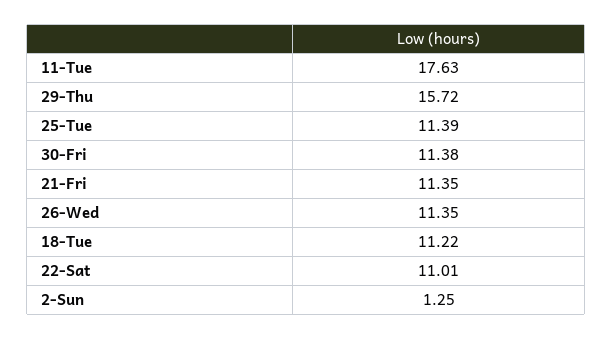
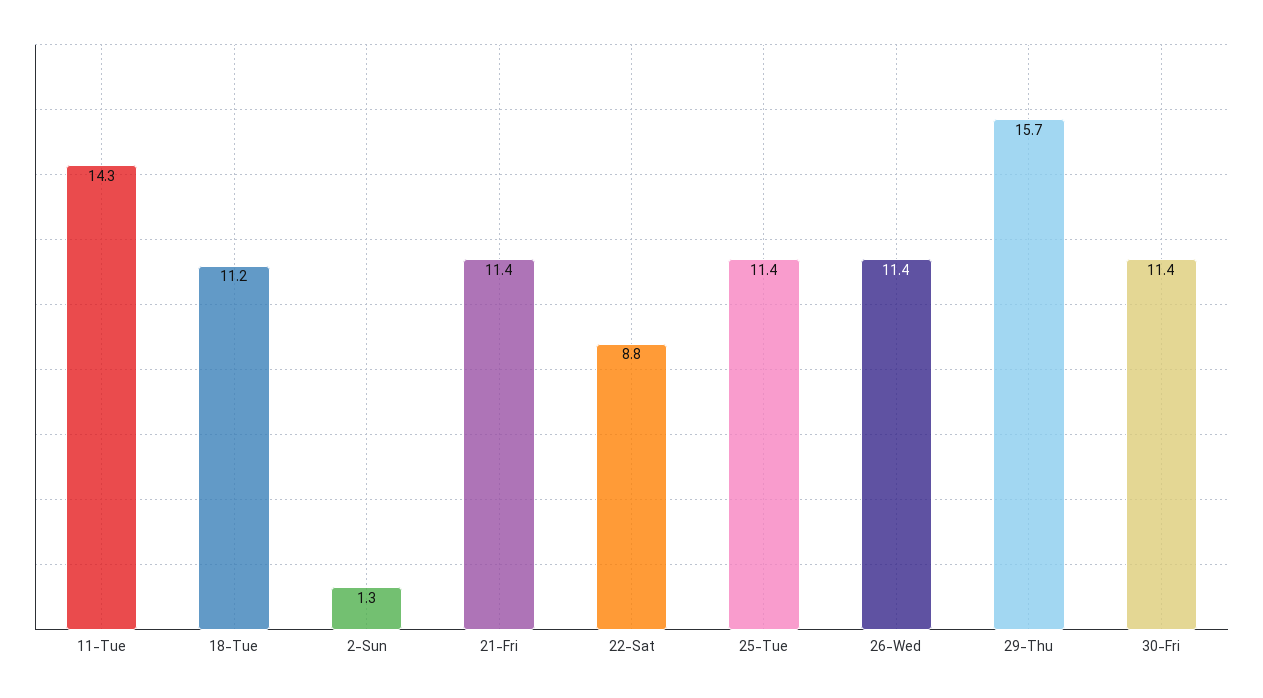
11-Tue: 17.63 -> 14.3
22-Sat: 11.01 -> 8.8

